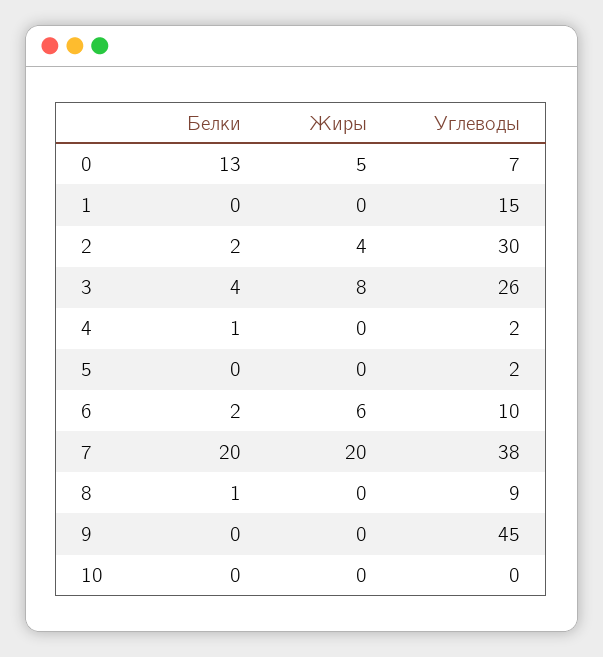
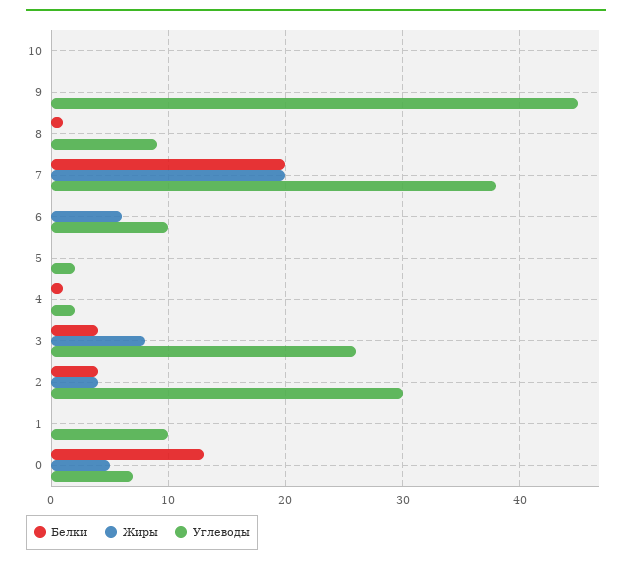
Углеводы, 1: 15 -> 10
Белки, 2: 2 -> 4
Белки, 6: 2 -> 0

